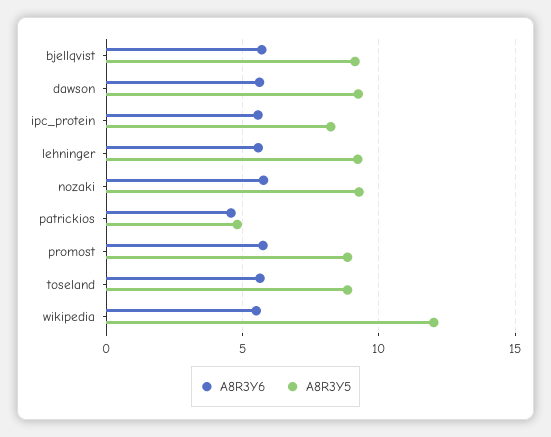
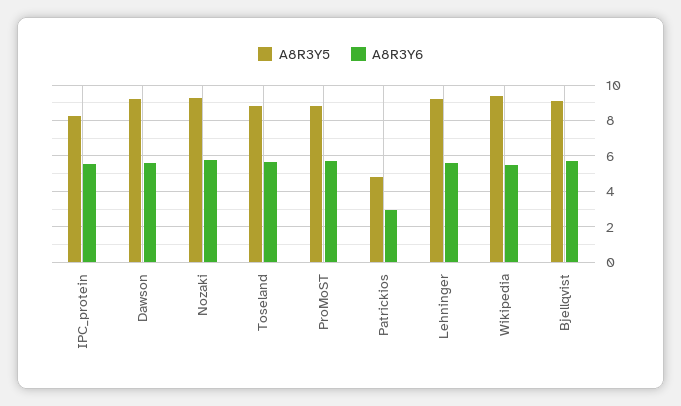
A8R3Y6, patrickios: 4.5 -> 3
A8R3Y5, wikipedia: 12 -> 9.5

